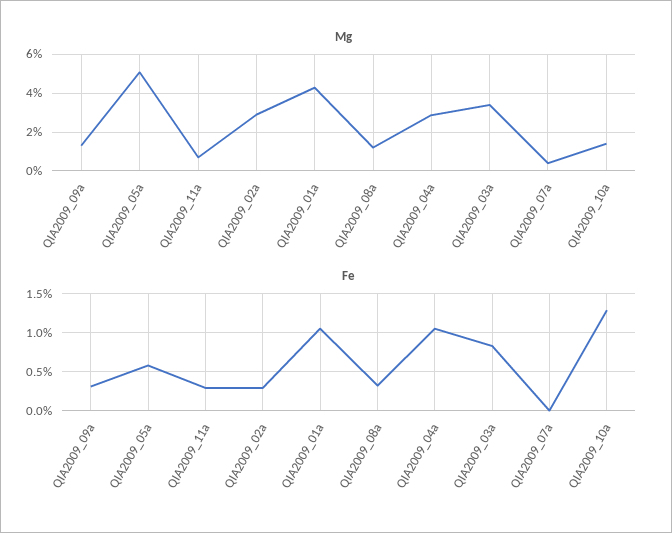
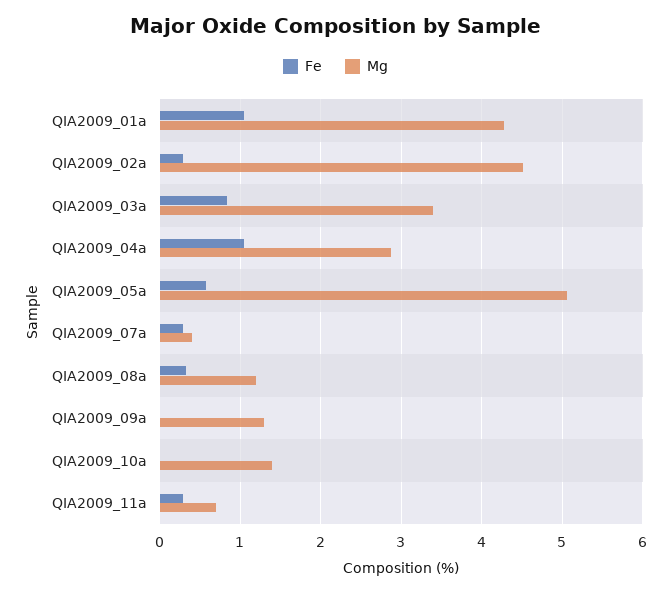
Mg, QIA2009_02a: 3 -> 4.5
Fe, QIA2009_09a: 0.3 -> 0
Fe, QIA2009_07a: 0 -> 0.3
Fe, QIA2009_10a: 1.3 -> 0

